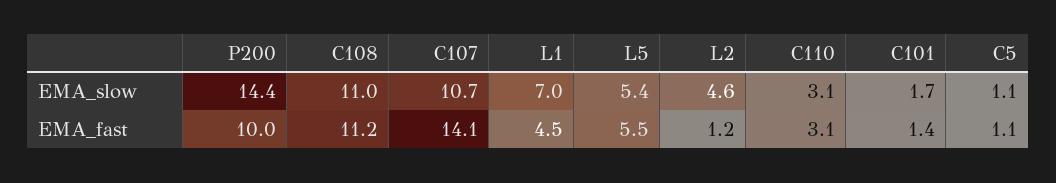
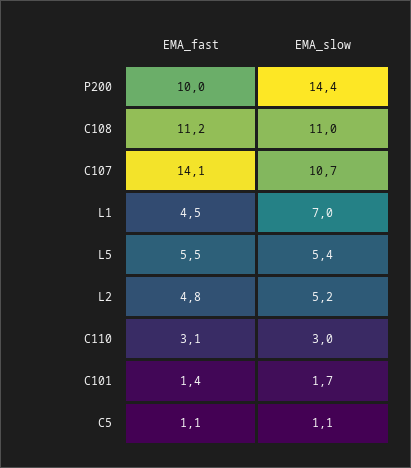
L2, EMA_slow: 4.6 -> 5.2
C110, EMA_slow: 3.1 -> 3
L2, EMA_fast: 1.2 -> 4.8

